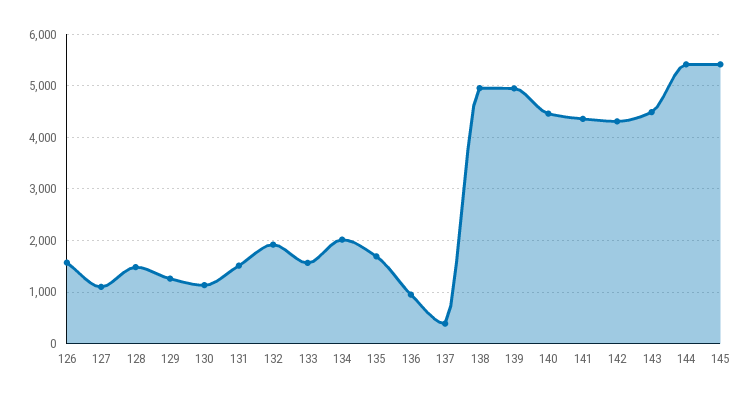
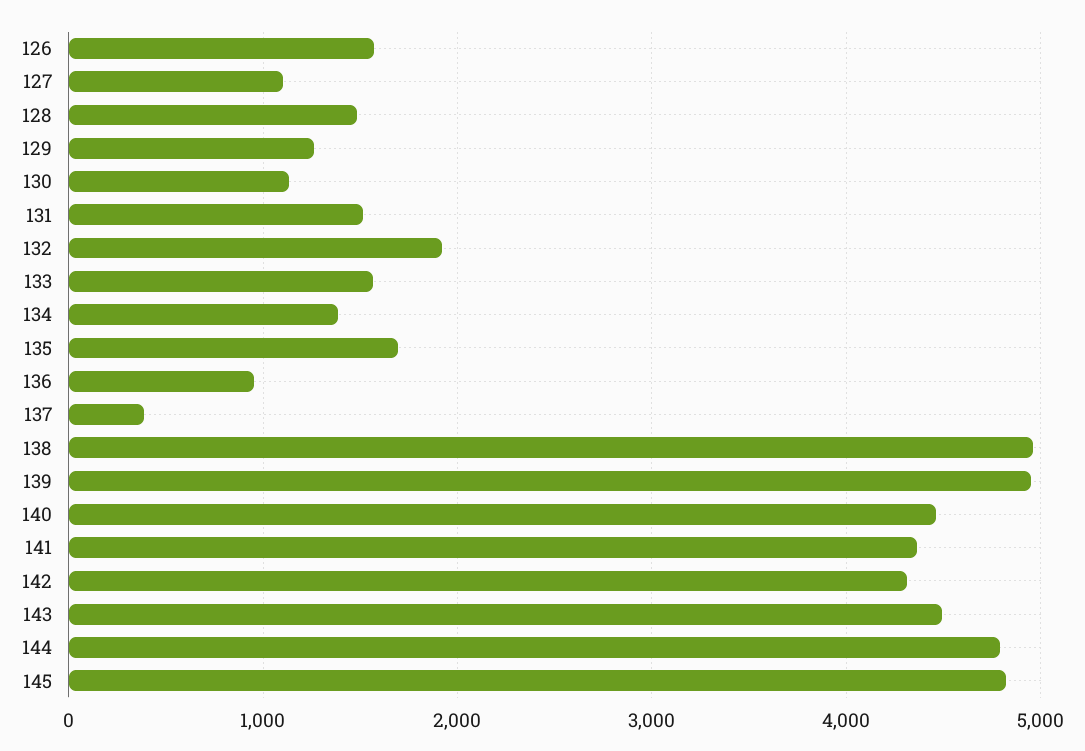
134: 2000 -> 1400
144: 5400 -> 4800
145: 5400 -> 4800

